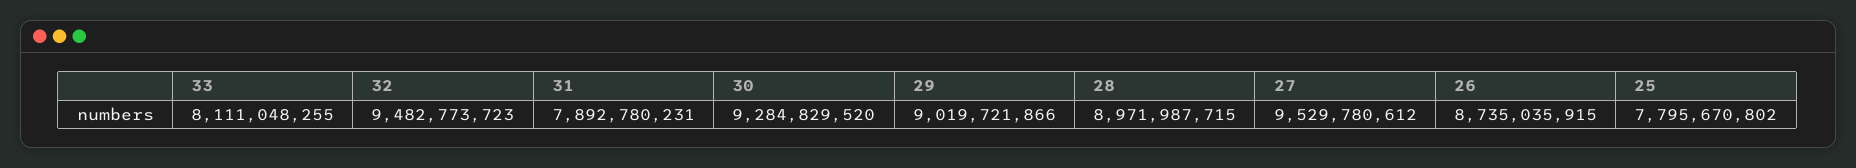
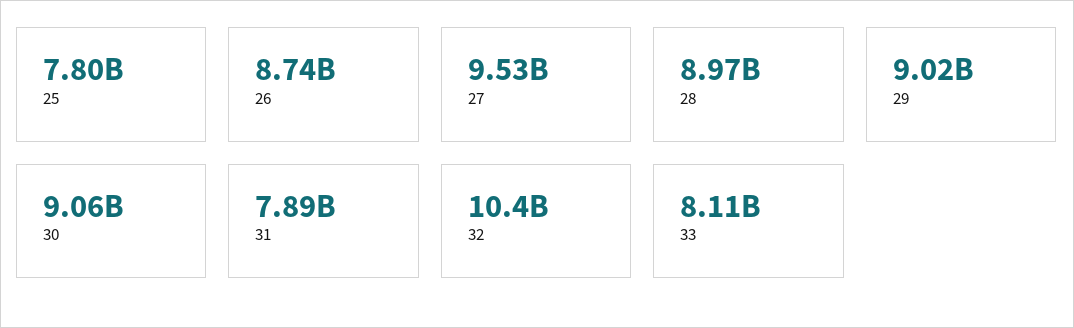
32: 9482773723 -> 10400000000
30: 9284829520 -> 9060000000

